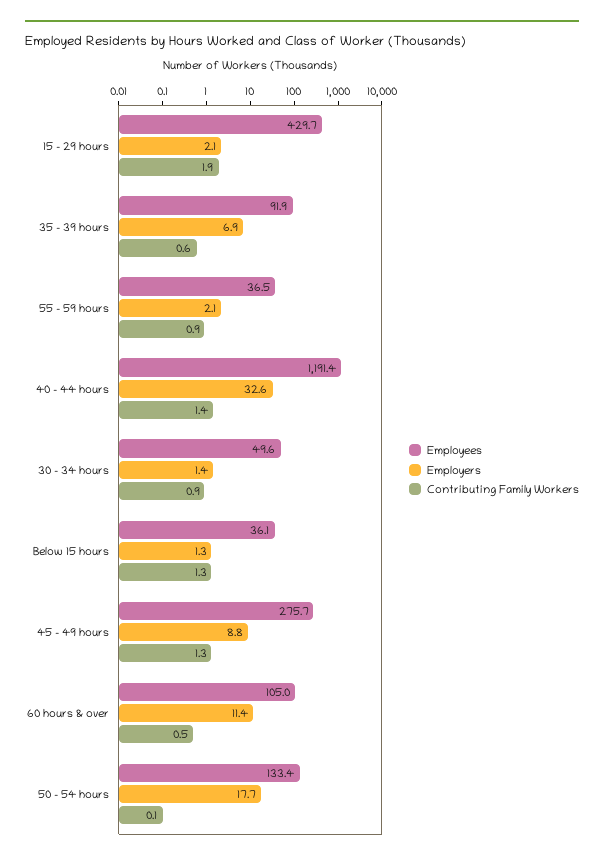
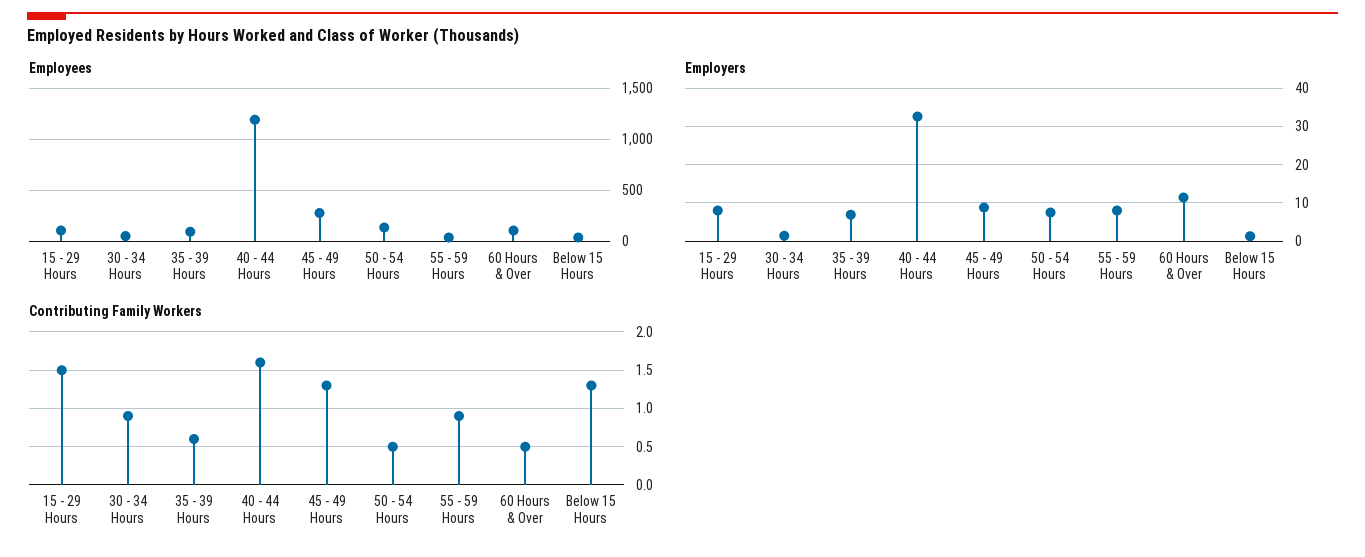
Employees, 15 - 29 hours: 429.7 -> 100
Employers, 15 - 29 hours: 2.1 -> 8
Contributing Family Workers, 15 - 29 hours: 1.9 -> 1.5
Employers, 55 - 59 hours: 2.1 -> 8
Contributing Family Workers, 40 - 44 hours: 1.4 -> 1.6
Employers, 50 - 54 hours: 17.7 -> 8
Contributing Family Workers, 50 - 54 hours: 0.1 -> 0.5

